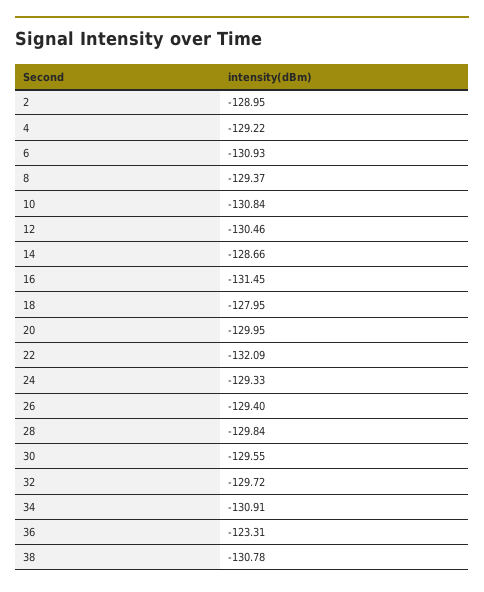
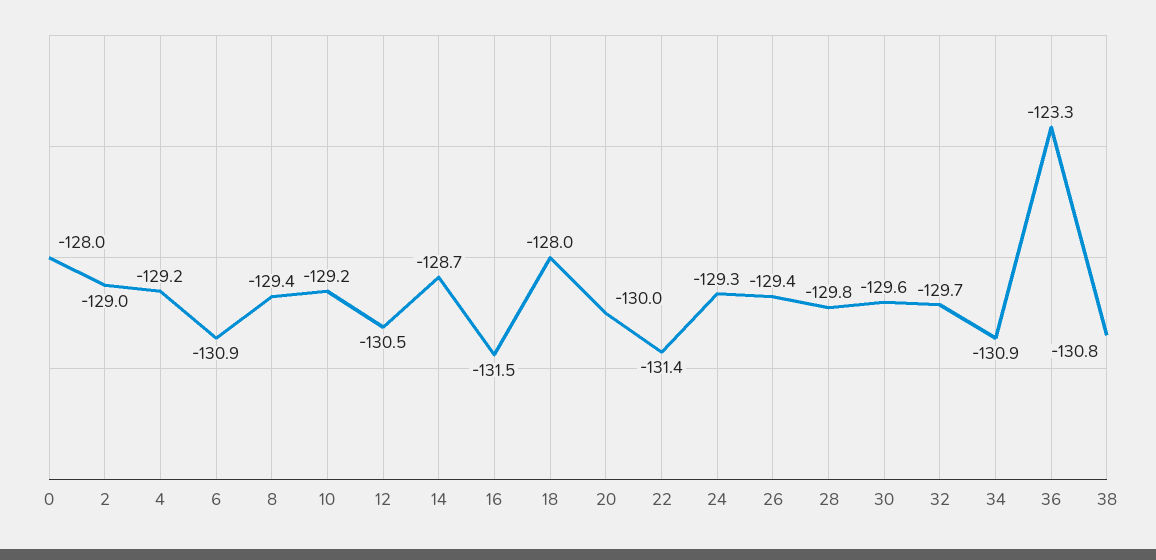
10: -130.84 -> -129.2
22: -132.09 -> -131.4
0: none -> -128

